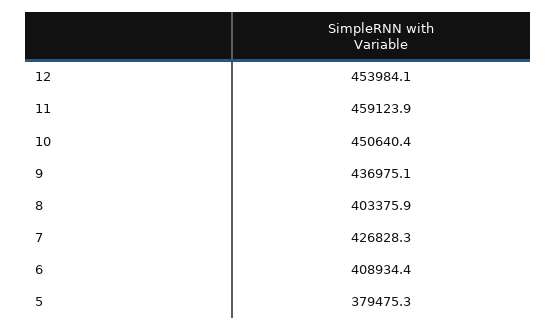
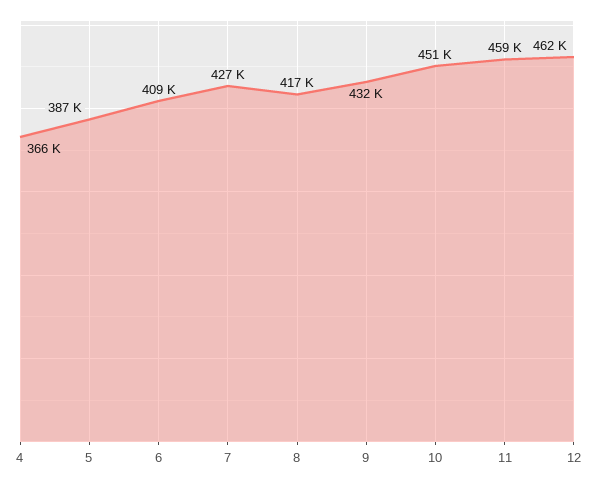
12: 453984.1 -> 462000
9: 436975.1 -> 432000
8: 403375.9 -> 417000
5: 379475.3 -> 387000
4: none -> 366000

